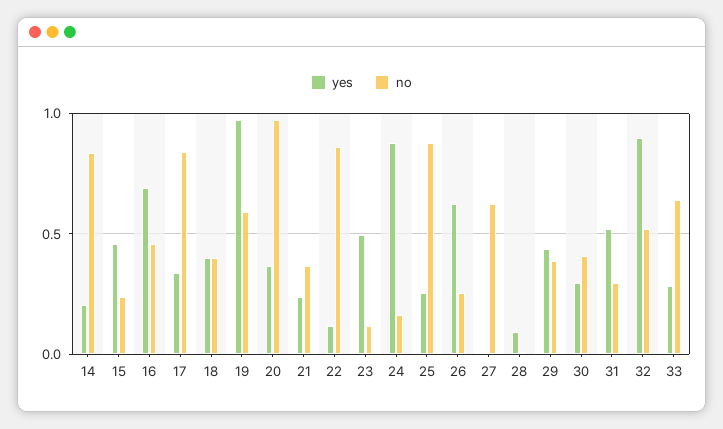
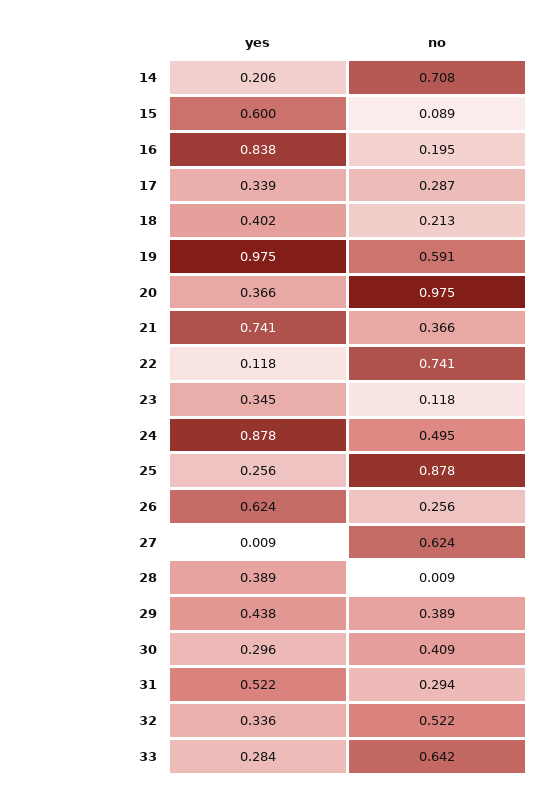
no, 14: 0.85 -> 0.708
yes, 15: 0.45 -> 0.6
no, 15: 0.25 -> 0.089
yes, 16: 0.7 -> 0.838
no, 16: 0.45 -> 0.195
no, 17: 0.85 -> 0.287
no, 18: 0.4 -> 0.213
yes, 21: 0.25 -> 0.741
no, 22: 0.85 -> 0.741
yes, 23: 0.5 -> 0.345
no, 24: 0.15 -> 0.495
yes, 28: 0.1 -> 0.389
yes, 32: 0.9 -> 0.336

